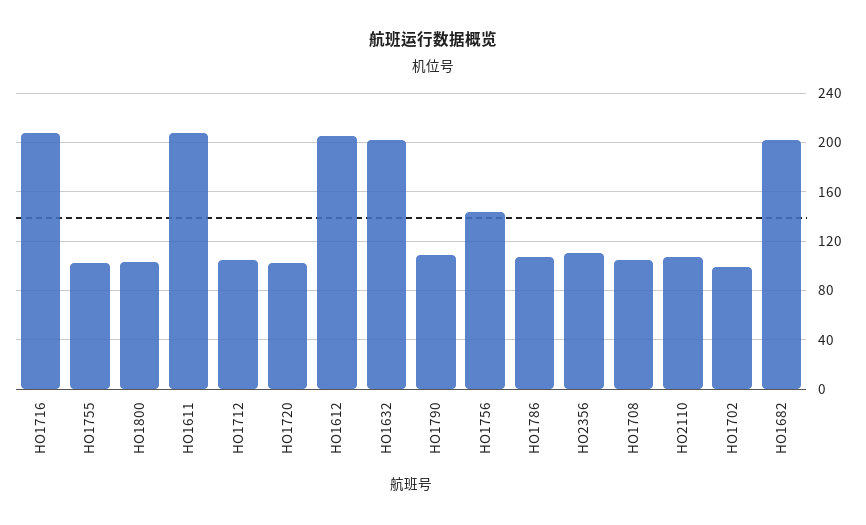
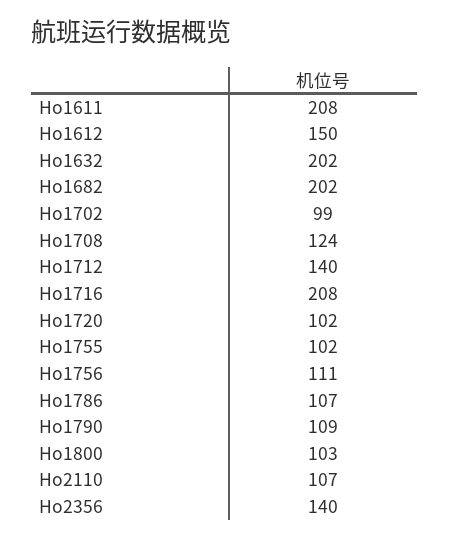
HO1712: 105 -> 140
HO1612: 205 -> 150
HO1756: 145 -> 111
HO2356: 110 -> 140
HO1708: 105 -> 124

